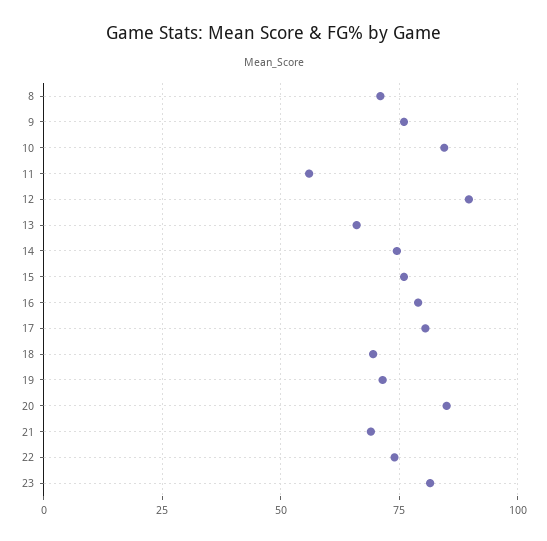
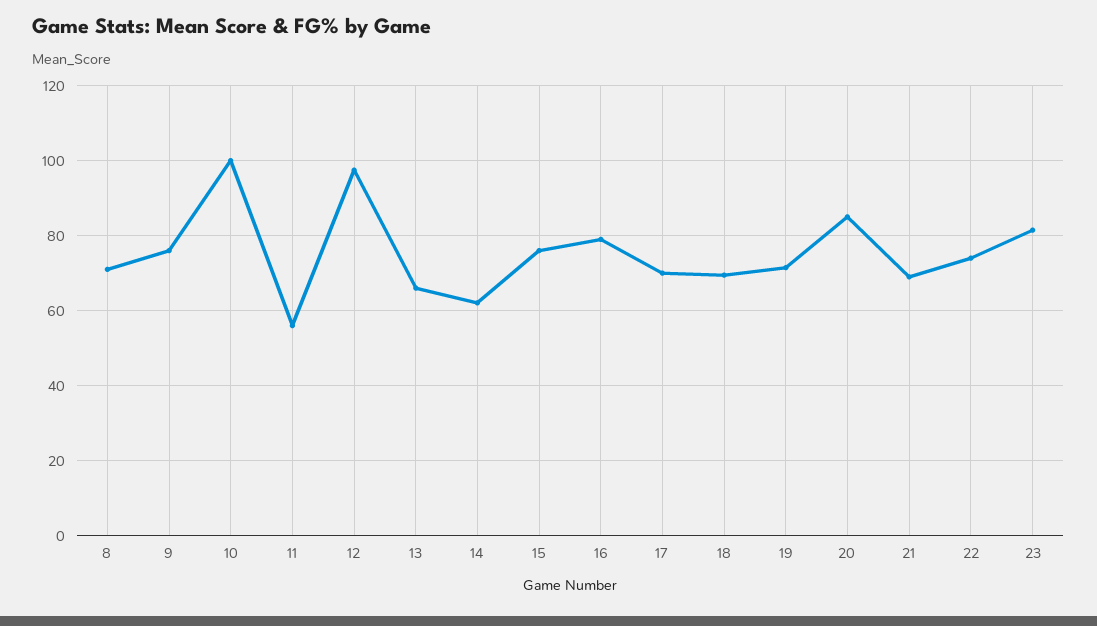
10: 85 -> 100
12: 90 -> 98
14: 75 -> 62
17: 80 -> 70

